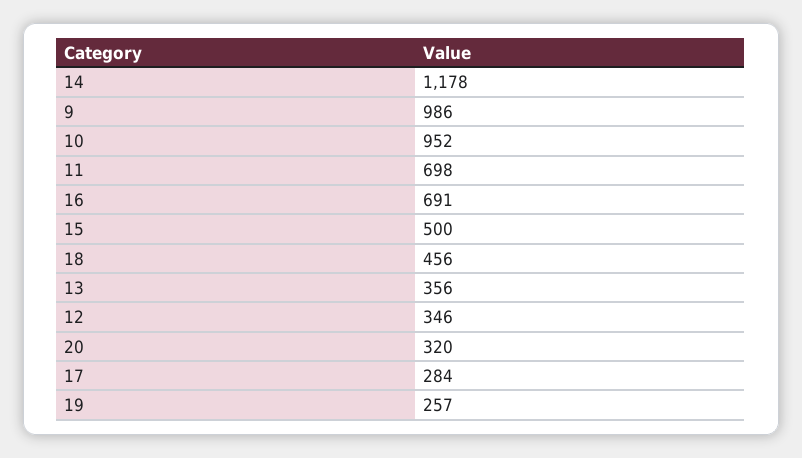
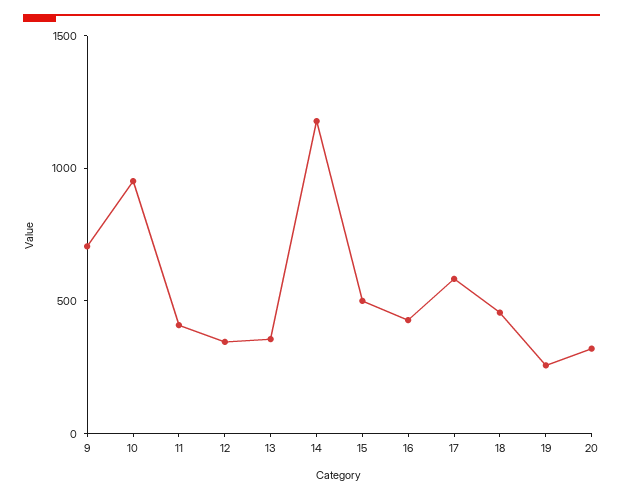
9: 986 -> 700
11: 698 -> 400
16: 691 -> 400
17: 284 -> 600

